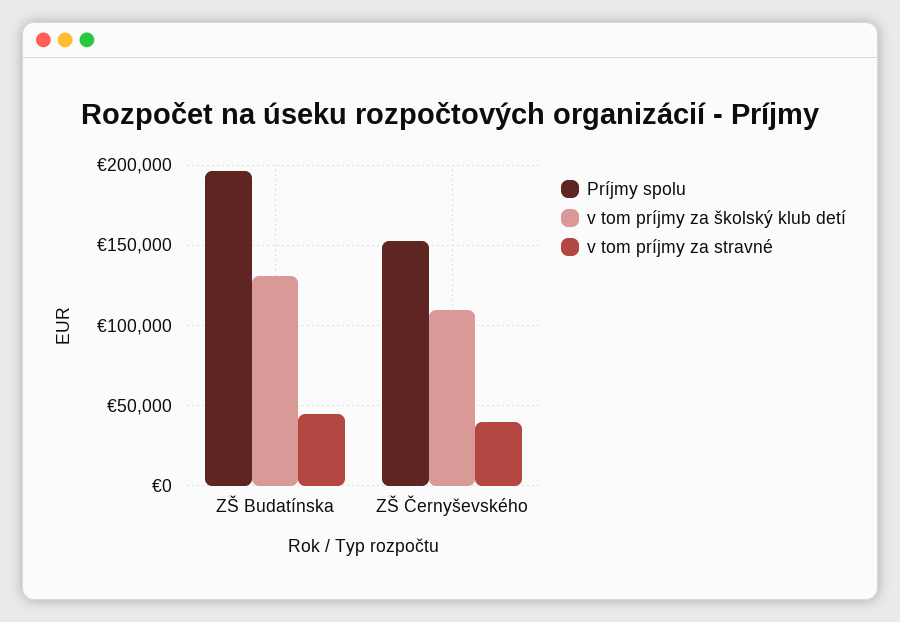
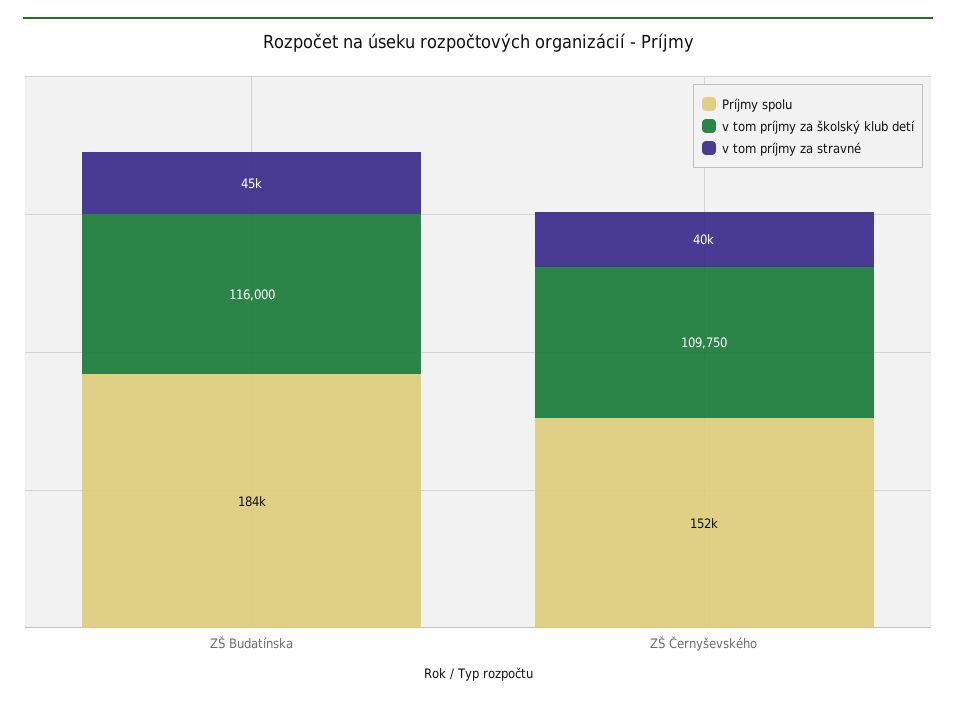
Príjmy spolu, ZŠ Budatínska: 195000 -> 184000
v tom príjmy za školský klub detí, ZŠ Budatínska: 130000 -> 116000

